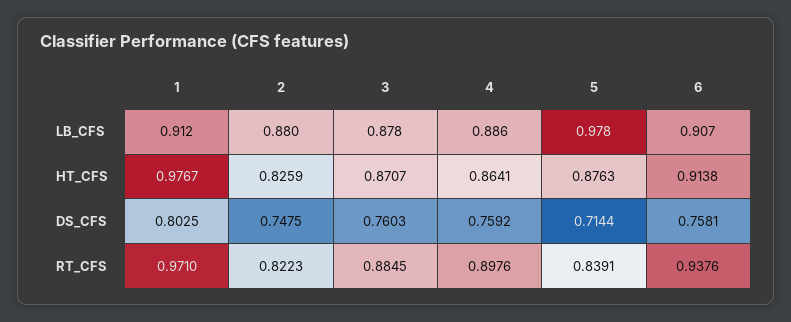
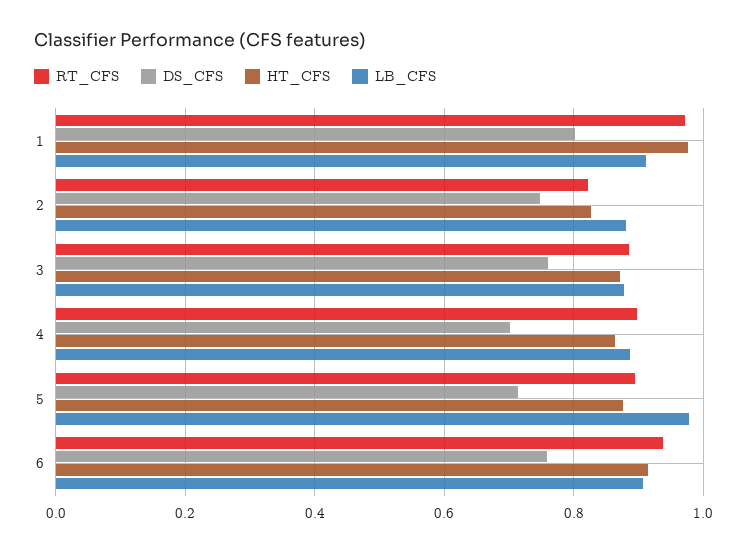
DS_CFS, 4: 0.7592 -> 0.7
RT_CFS, 5: 0.8391 -> 0.9

